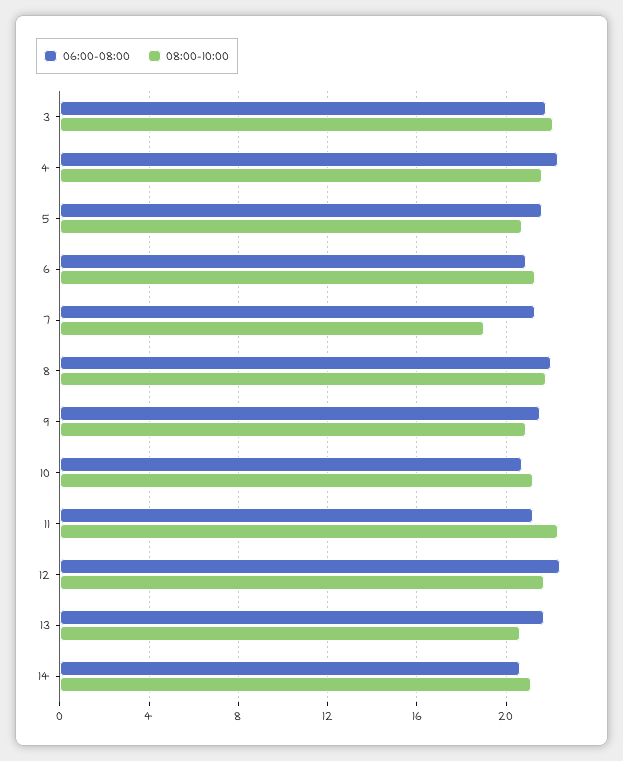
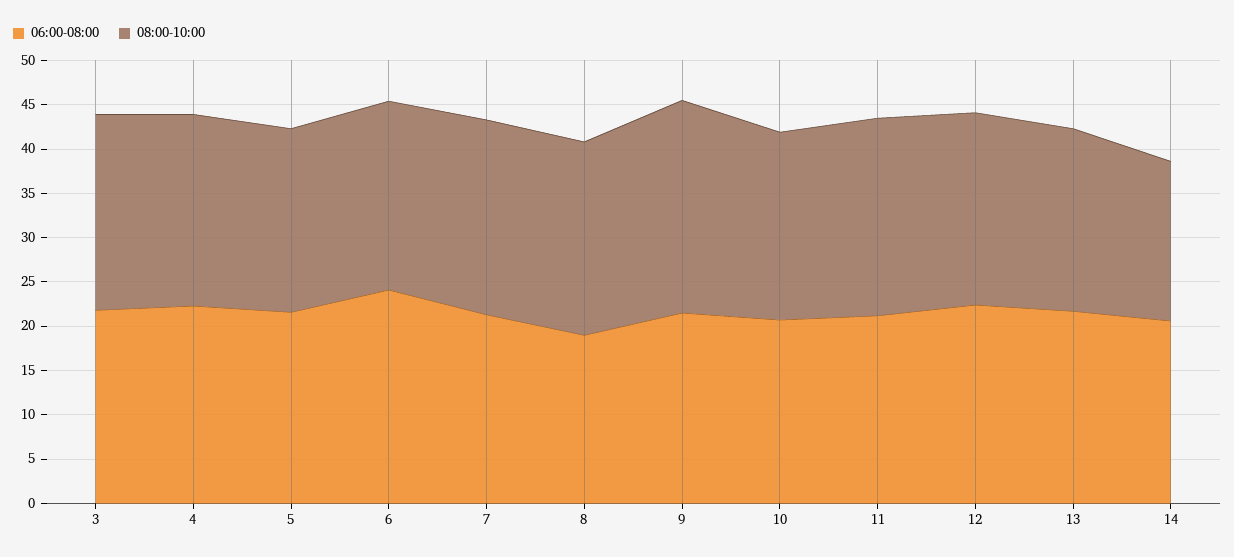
06:00-08:00, 6: 21 -> 24
08:00-10:00, 7: 19 -> 22
06:00-08:00, 8: 22 -> 19
08:00-10:00, 9: 21 -> 24
08:00-10:00, 14: 21 -> 18

